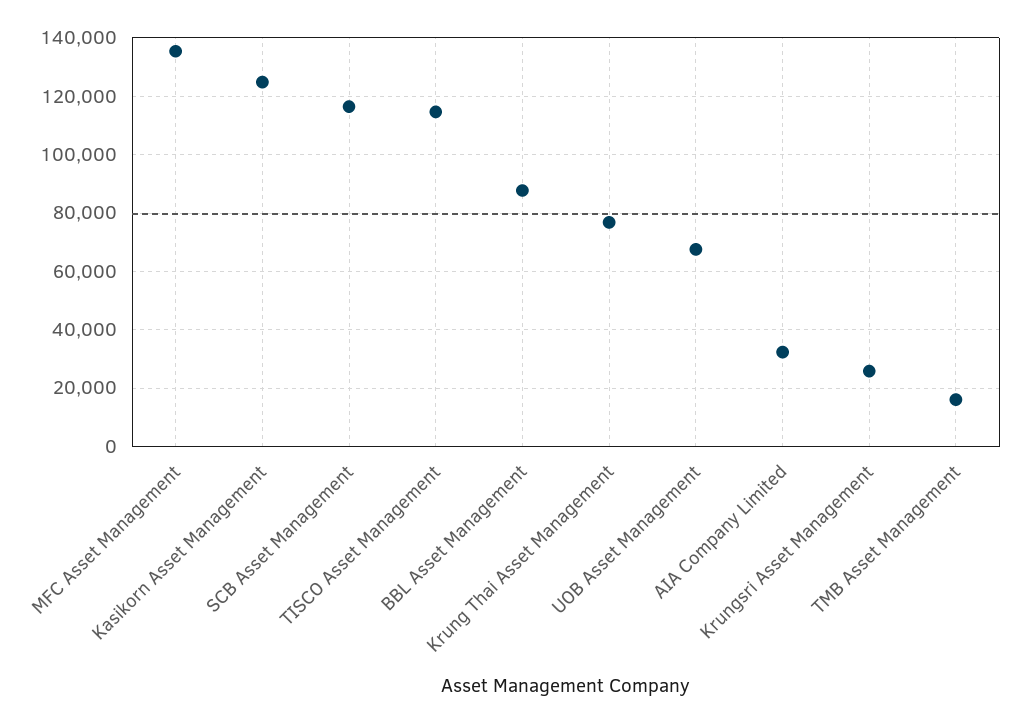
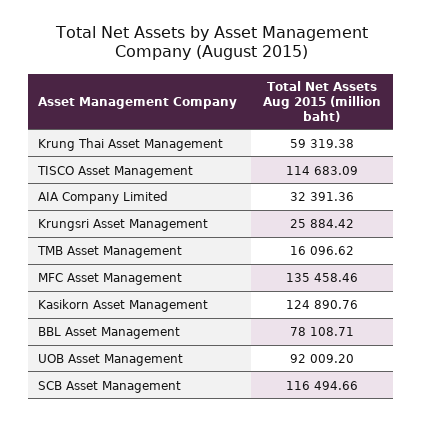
BBL Asset Management: 87500 -> 78108.71
Krung Thai Asset Management: 77500 -> 59319.38
UOB Asset Management: 67500 -> 92009.2

